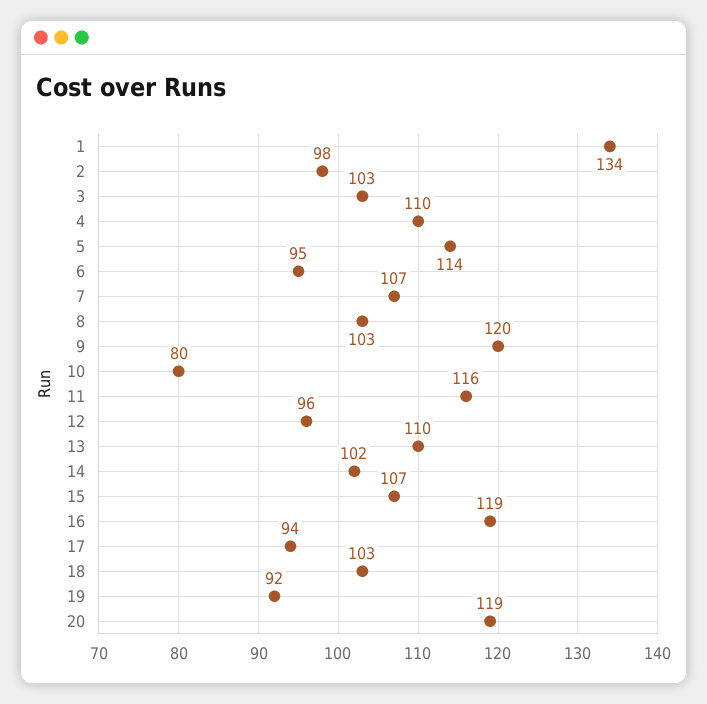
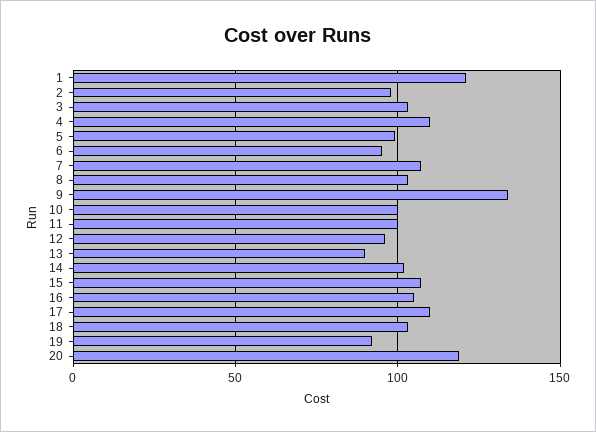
1: 134 -> 120
5: 114 -> 100
9: 120 -> 135
10: 80 -> 100
11: 116 -> 100
13: 110 -> 90
16: 119 -> 105
17: 94 -> 110

